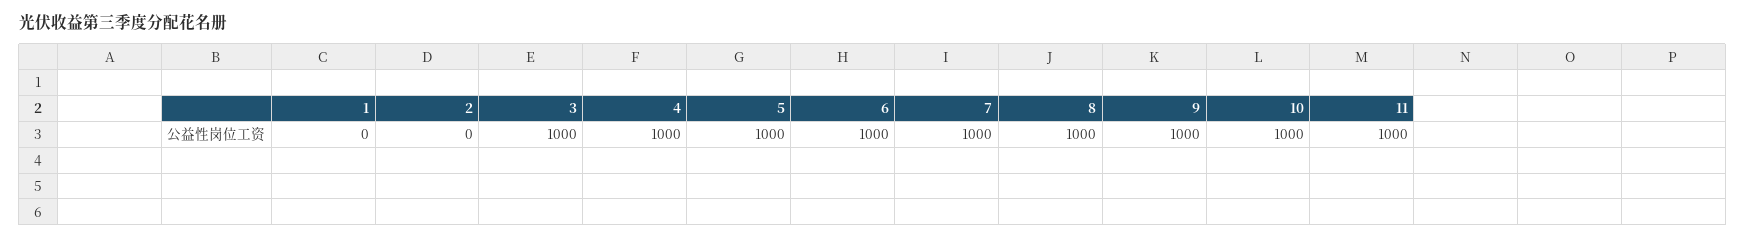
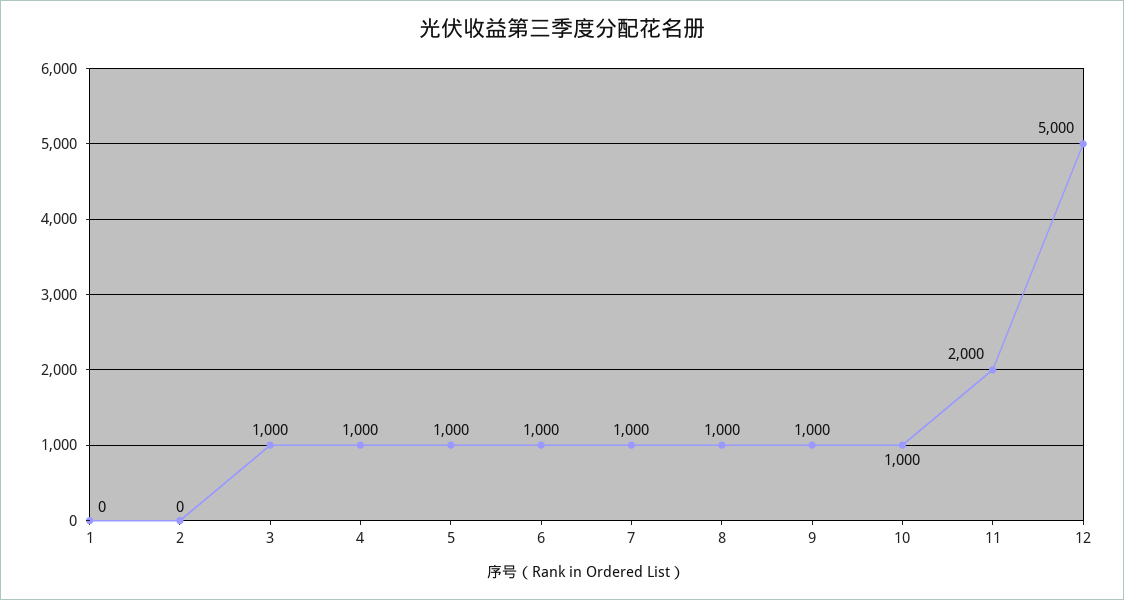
11: 1000 -> 2000
12: none -> 5000

